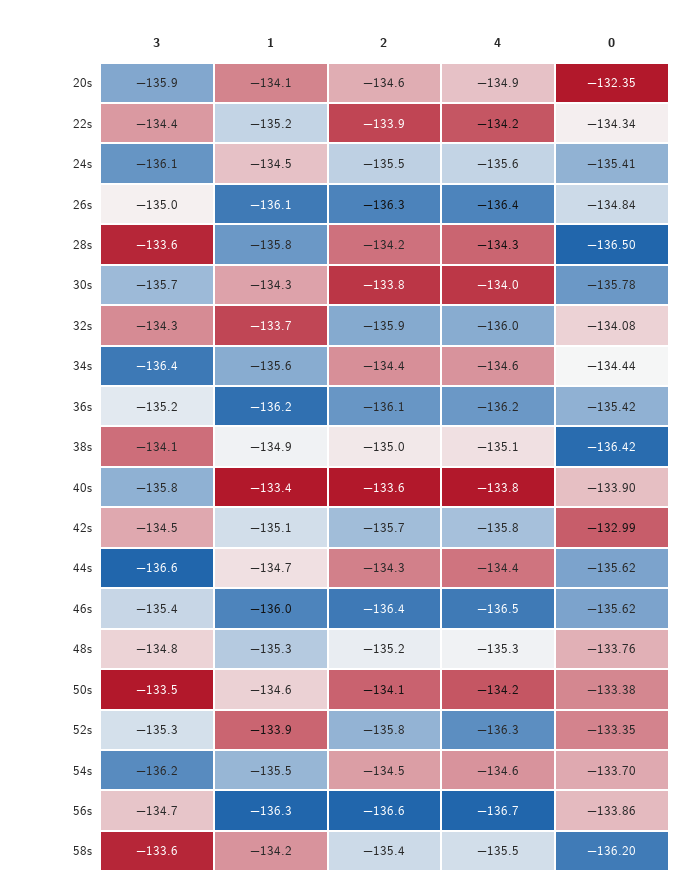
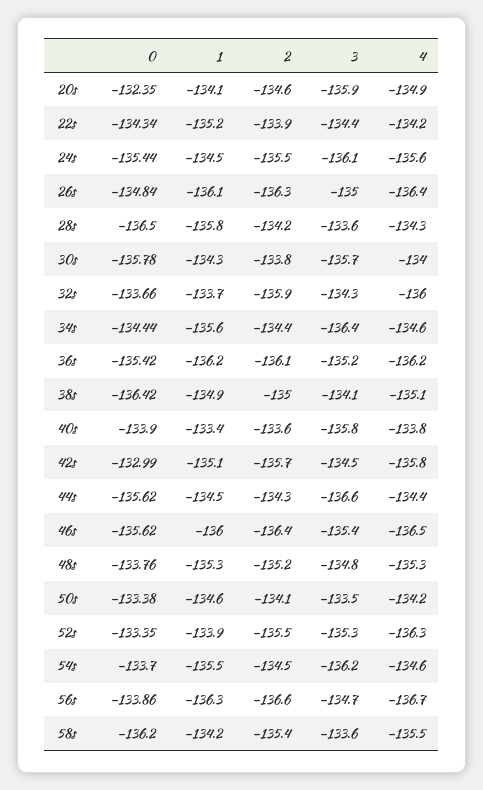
0, 24s: -135.41 -> -135.44
0, 32s: -134.08 -> -133.66
1, 44s: -134.7 -> -134.5
2, 52s: -135.8 -> -135.5

